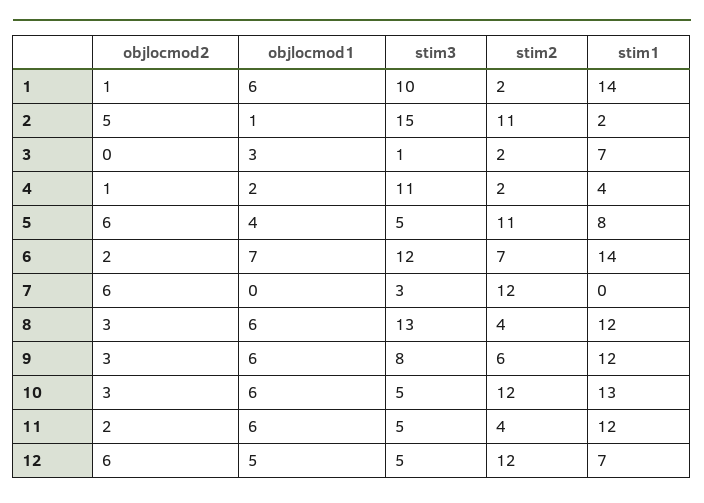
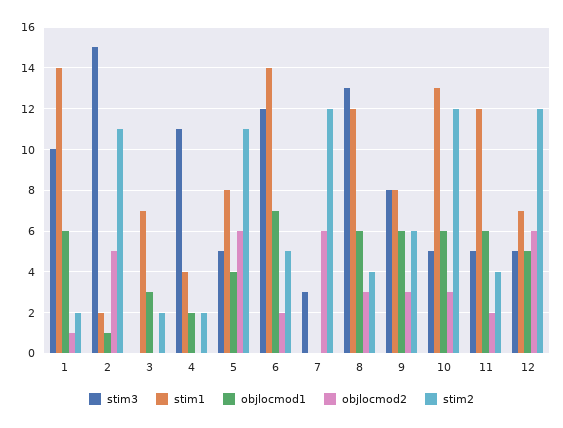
stim3, 3: 1 -> 0
objlocmod2, 4: 1 -> 0
stim2, 6: 7 -> 5
stim1, 9: 12 -> 8

